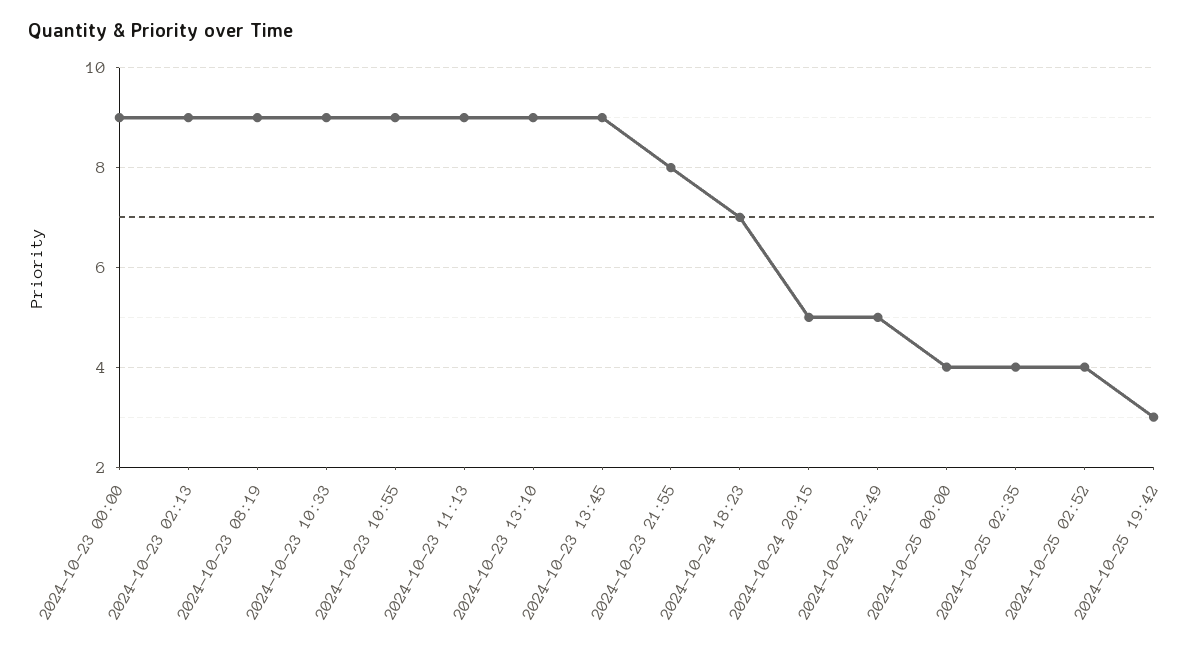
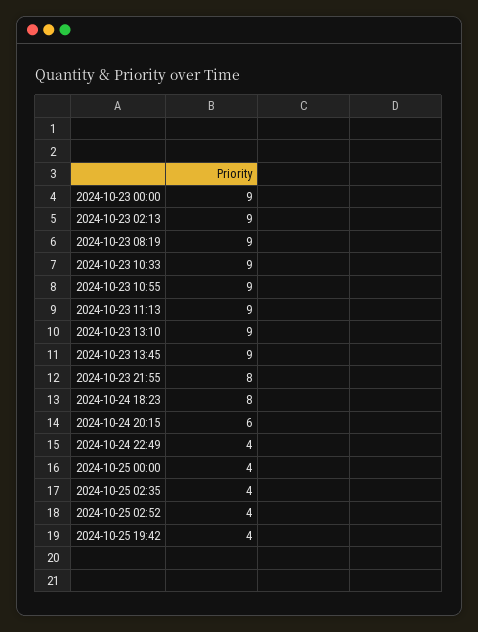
2024-10-24 18:23: 7 -> 8
2024-10-24 20:15: 5 -> 6
2024-10-24 22:49: 5 -> 4
2024-10-25 19:42: 3 -> 4

